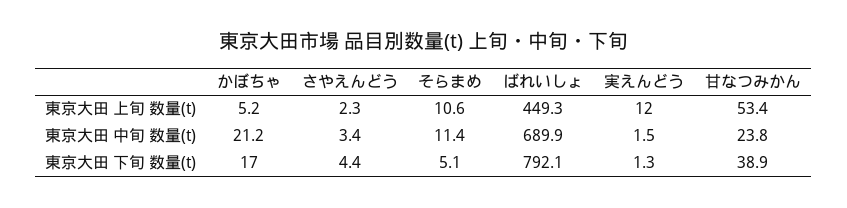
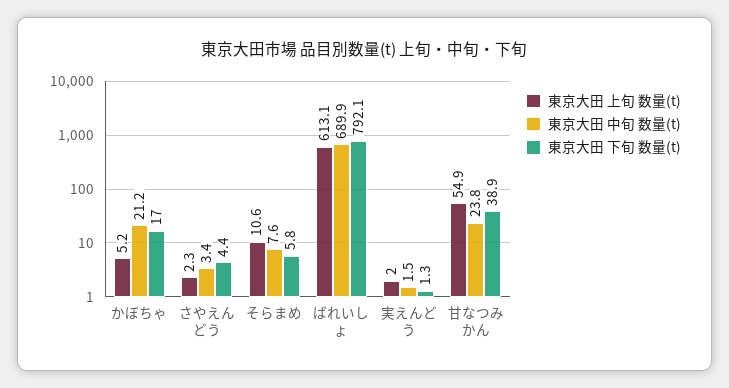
東京大田 上旬 数量(t), ばれいしょ: 449.3 -> 613.1
東京大田 上旬 数量(t), 実えんどう: 12 -> 2
東京大田 上旬 数量(t), 甘なつみかん: 53.4 -> 54.9
東京大田 中旬 数量(t), そらまめ: 11.4 -> 7.6
東京大田 下旬 数量(t), そらまめ: 5.1 -> 5.8

